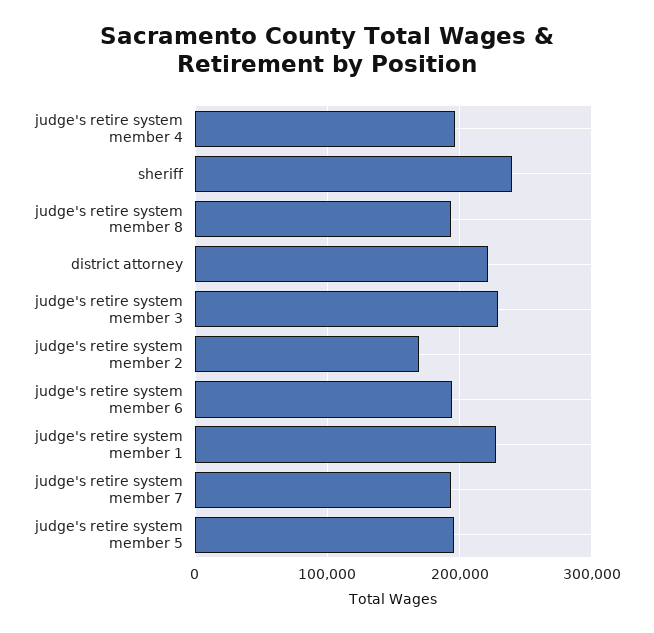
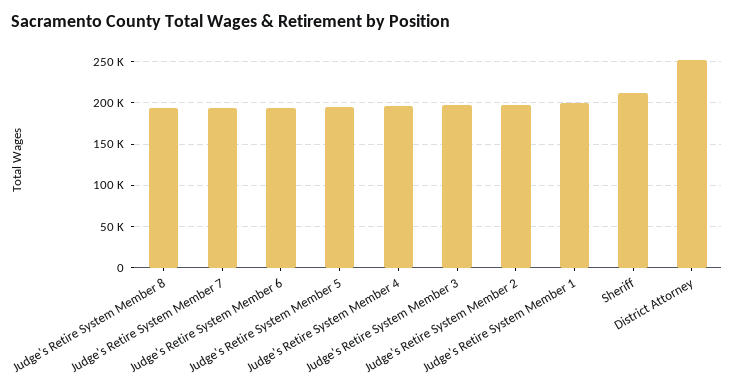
sheriff: 240000 -> 210000
district attorney: 220000 -> 250000
judge's retire system member 3: 230000 -> 200000
judge's retire system member 2: 170000 -> 200000
judge's retire system member 1: 230000 -> 200000

